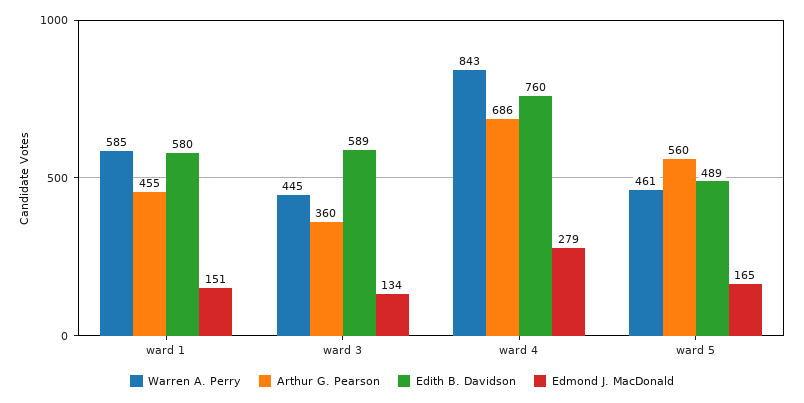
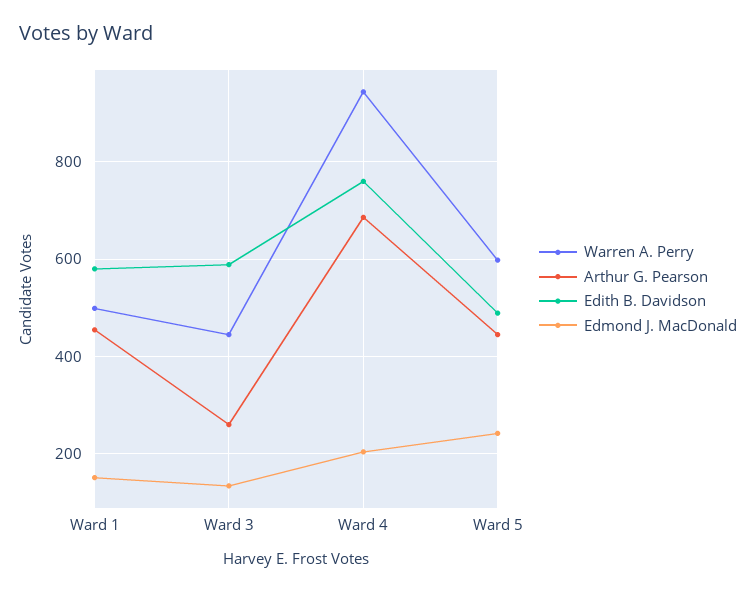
Warren A. Perry, ward 1: 585 -> 500
Arthur G. Pearson, ward 3: 360 -> 260
Warren A. Perry, ward 4: 843 -> 940
Edmond J. MacDonald, ward 4: 279 -> 200
Warren A. Perry, ward 5: 461 -> 600
Arthur G. Pearson, ward 5: 560 -> 440
Edmond J. MacDonald, ward 5: 165 -> 240

